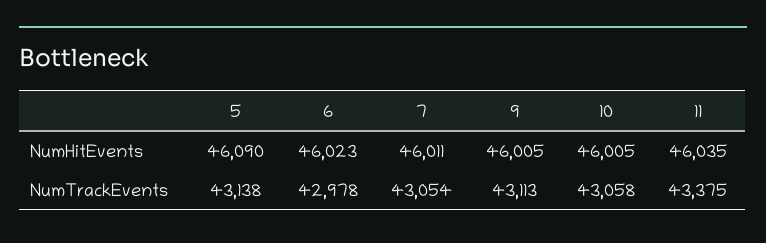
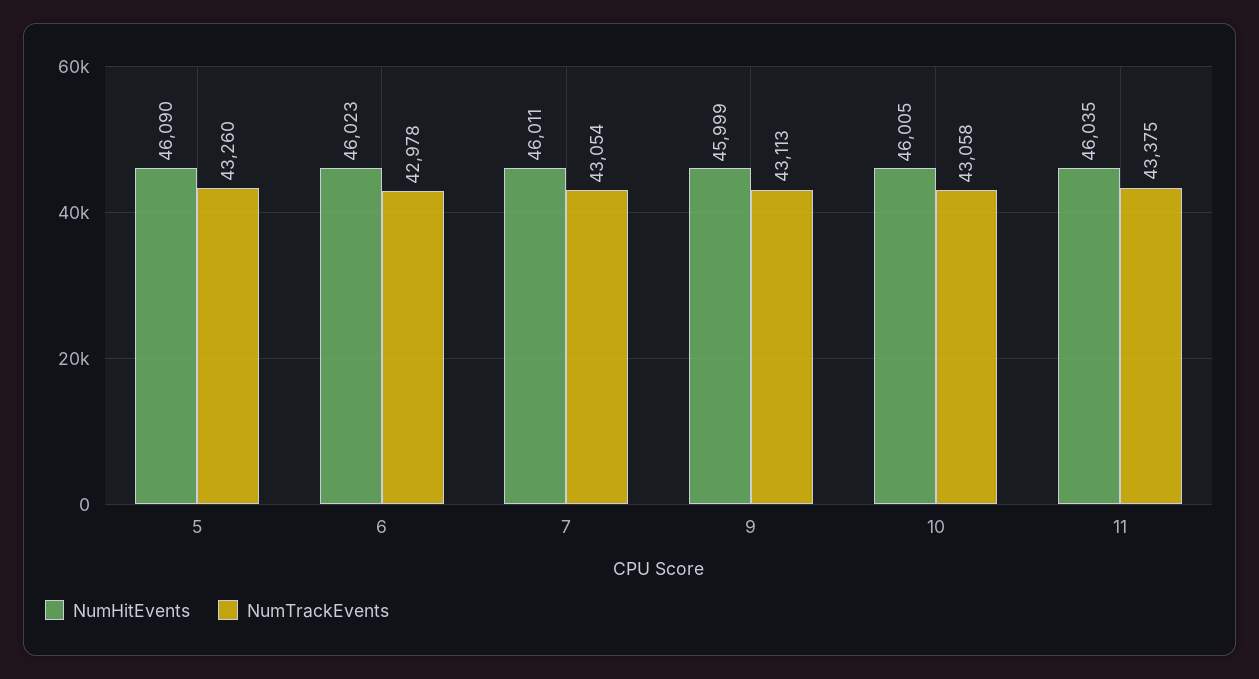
NumHitEvents, 9: 46005 -> 45999
NumTrackEvents, 5: 43138 -> 43260

